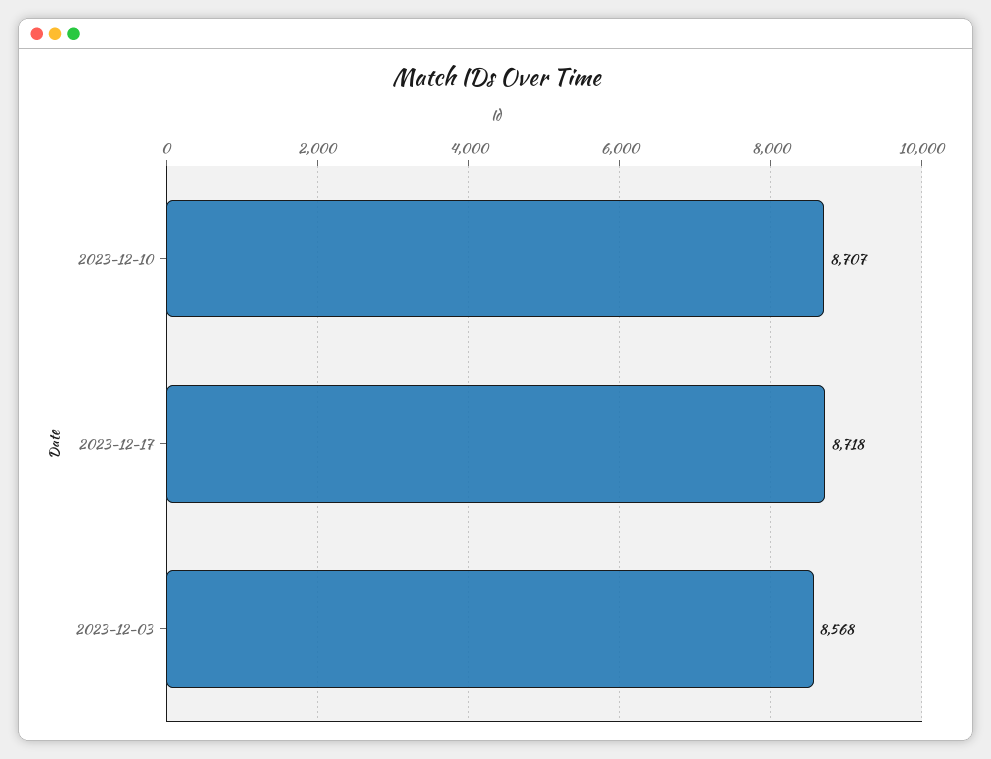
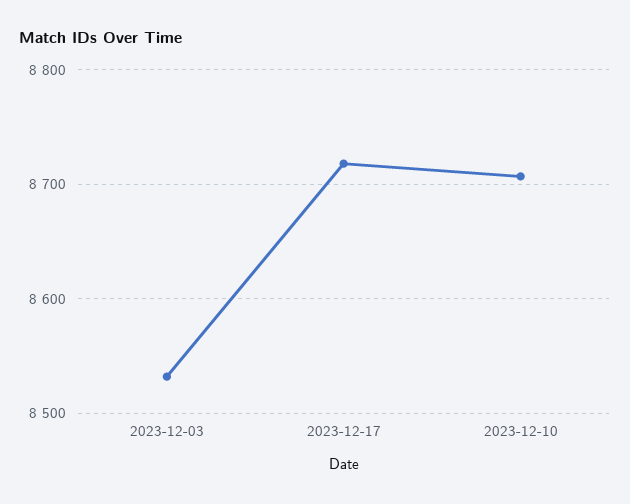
2023-12-03: 8568 -> 8530

